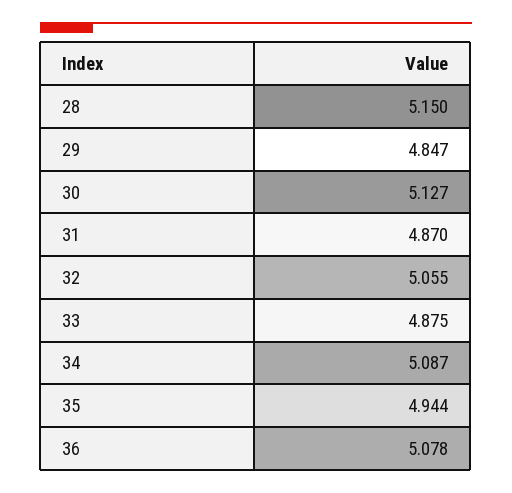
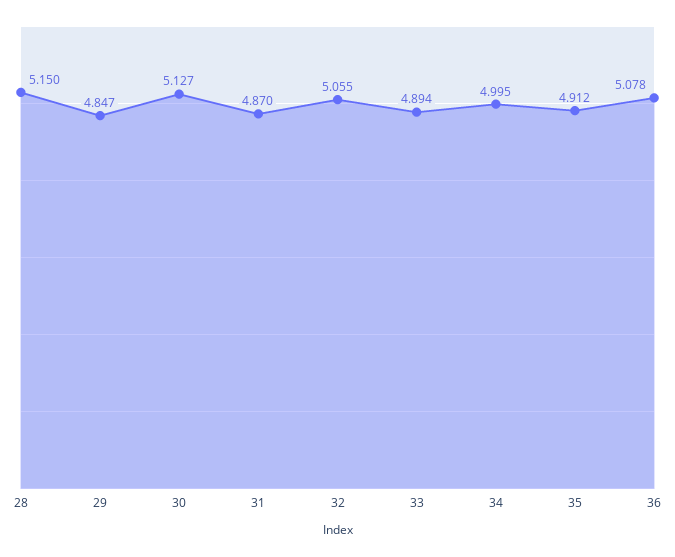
33: 4.875 -> 4.894
34: 5.087 -> 4.995
35: 4.944 -> 4.912

